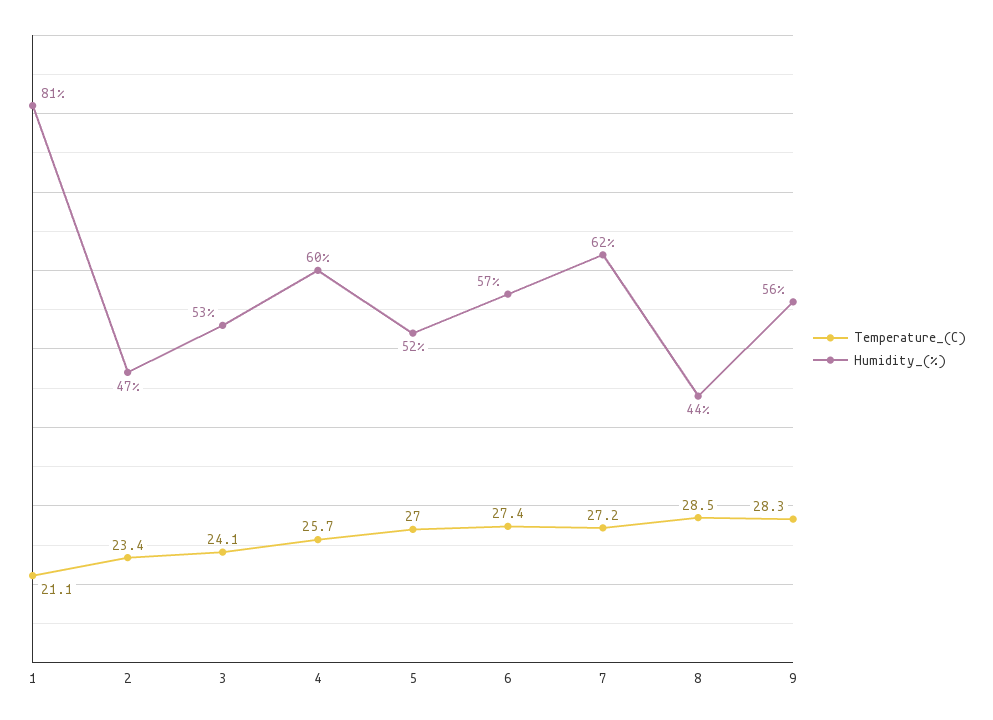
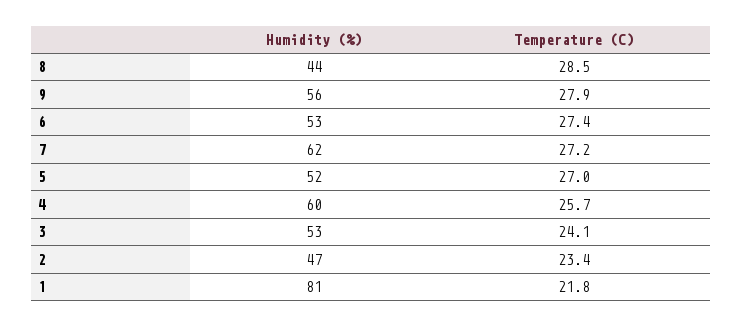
Temperature_(C), 1: 21.1 -> 21.8
Humidity_(%), 6: 57 -> 53
Temperature_(C), 9: 28.3 -> 27.9

